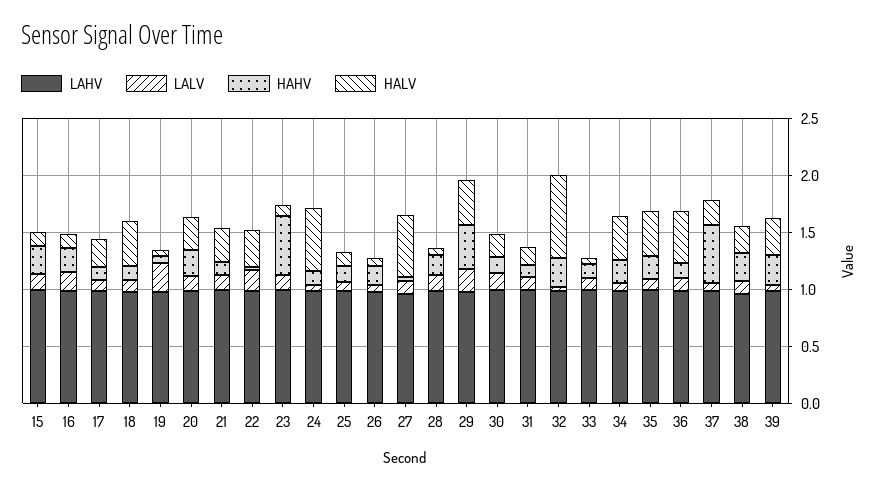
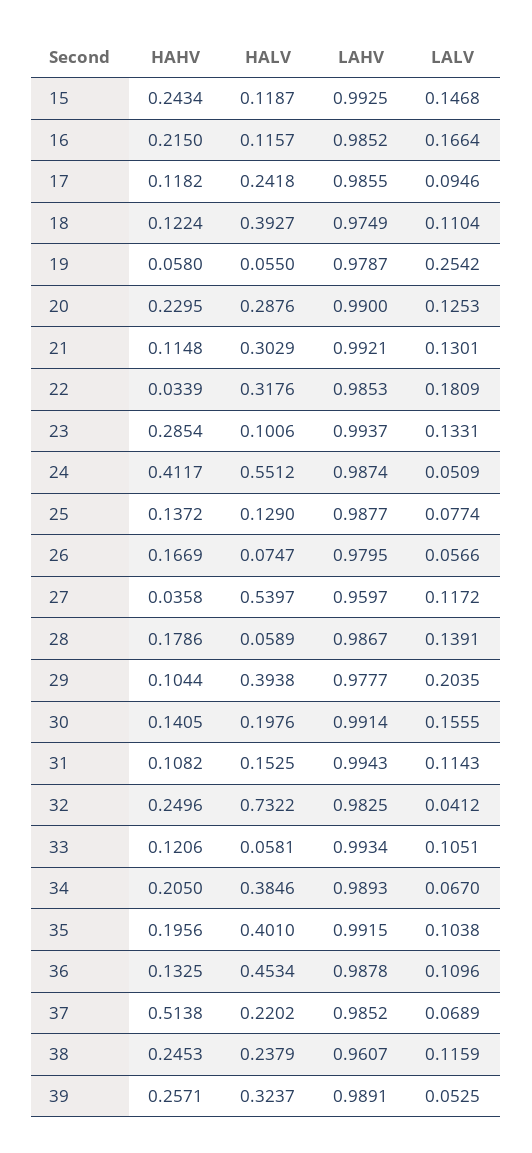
HAHV, 23: 0.5 -> 0.2854
HAHV, 24: 0.1 -> 0.4117
HAHV, 29: 0.4 -> 0.1044

